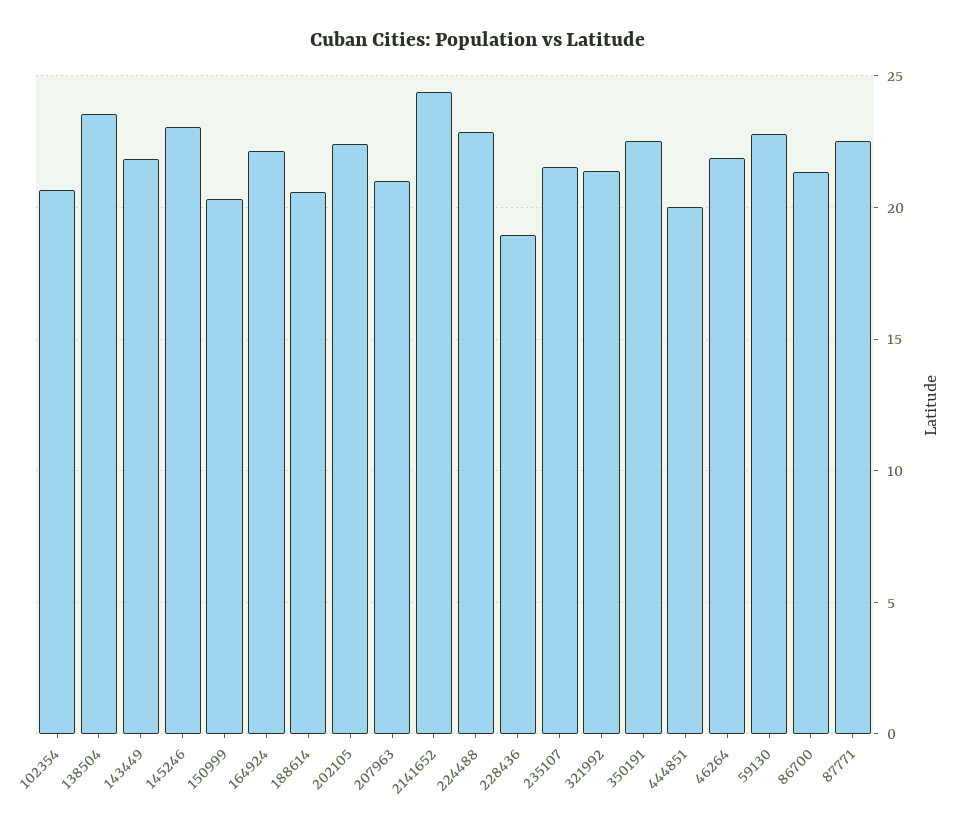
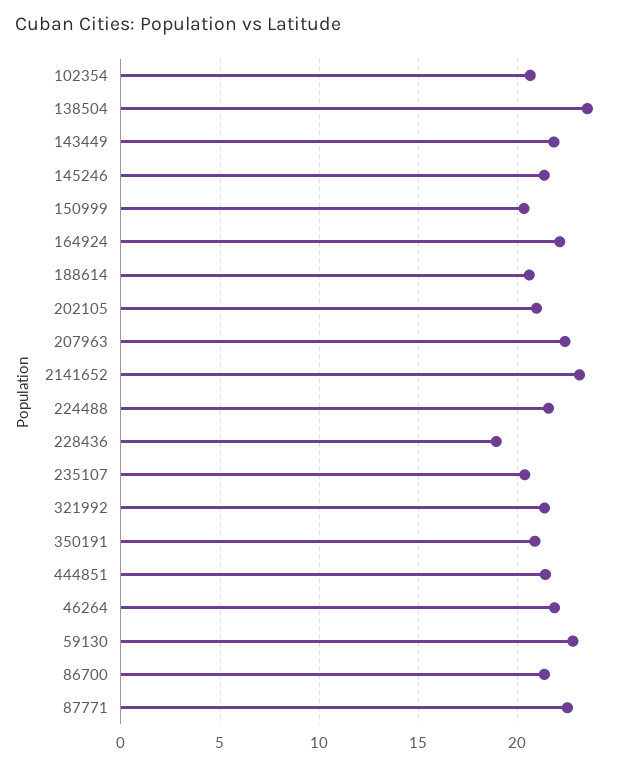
145246: 23 -> 21.5
202105: 22.5 -> 21
207963: 21 -> 22.5
2141652: 24.5 -> 23
224488: 23 -> 21.5
235107: 21.5 -> 20.5
350191: 22.5 -> 21
444851: 20 -> 21.5

